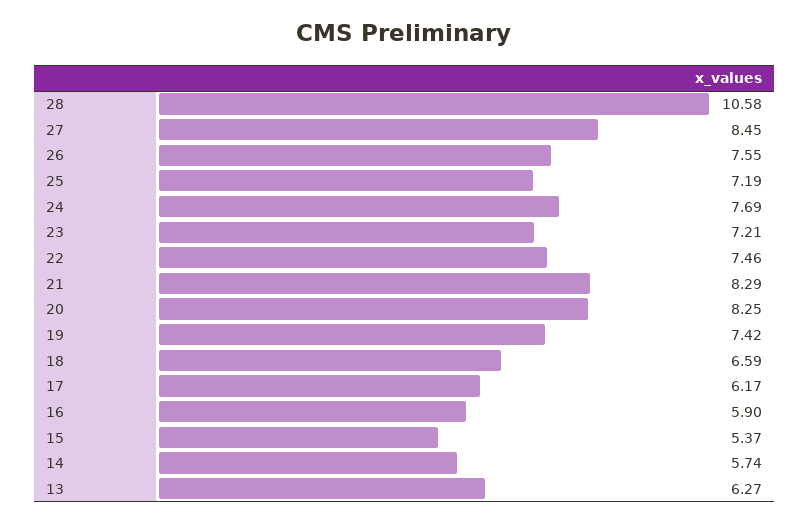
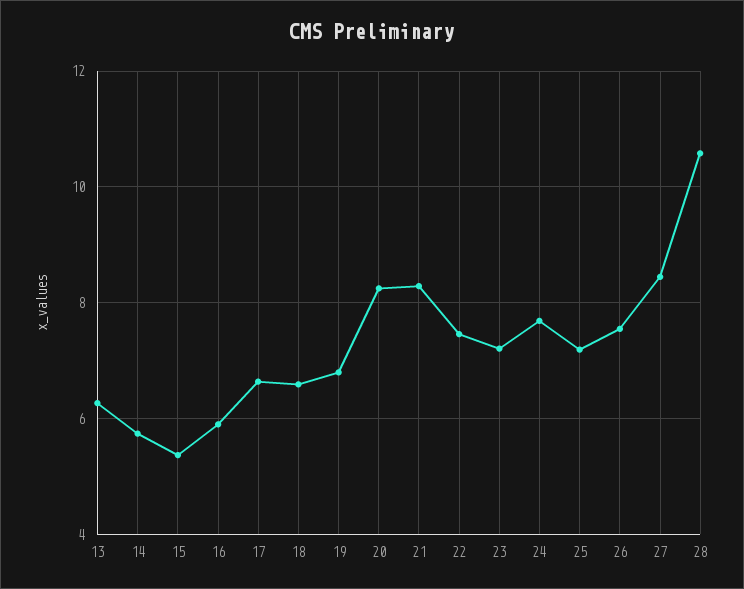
19: 7.42 -> 6.8
17: 6.17 -> 6.6

